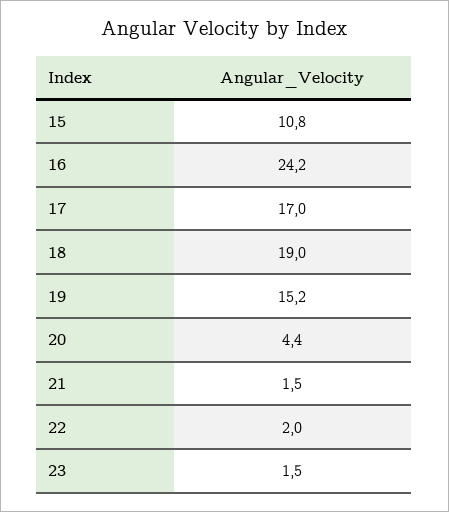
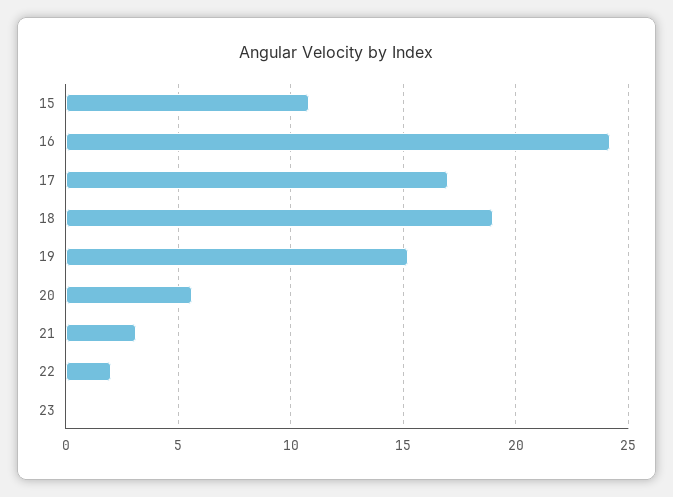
20: 4.4 -> 5.5
21: 1.5 -> 3
23: 1.5 -> 0

